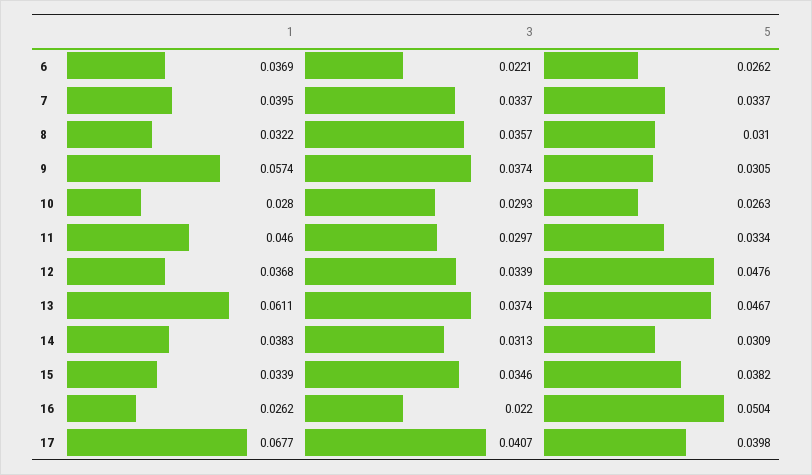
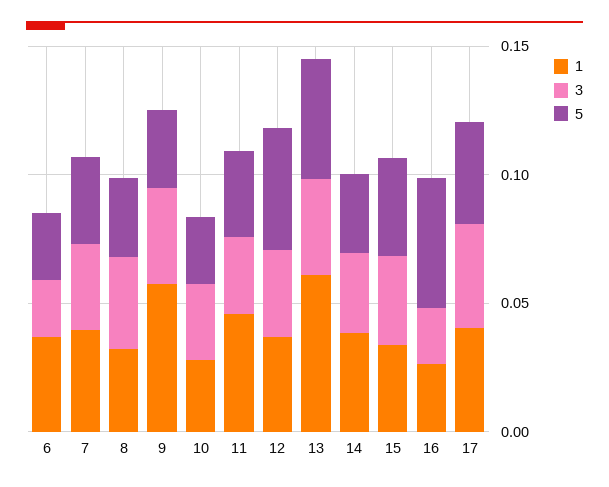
1, 17: 0.0677 -> 0.04

